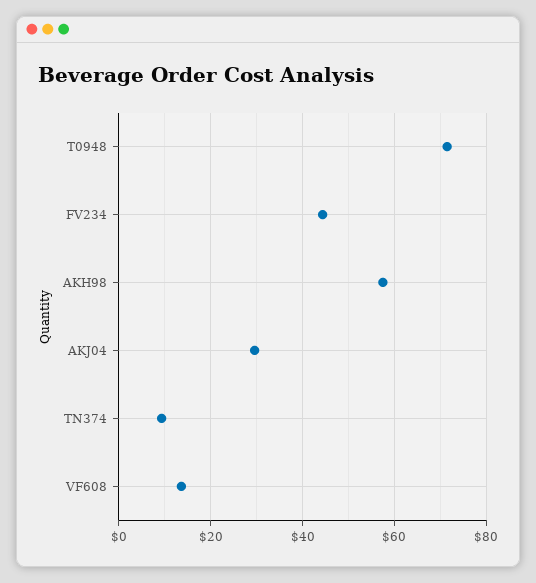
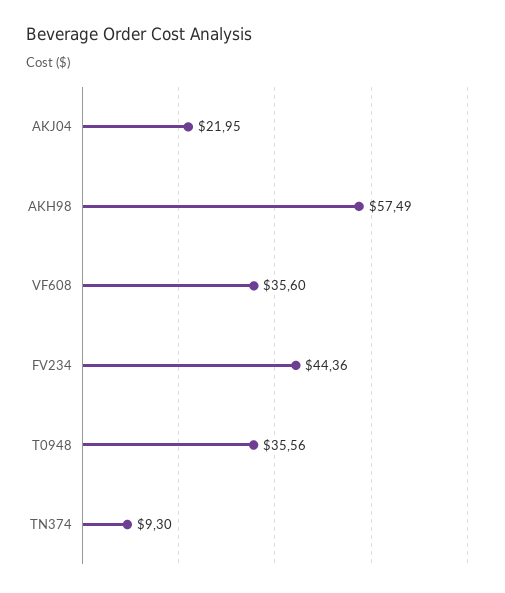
T0948: 72 -> 35.56
AKJ04: 30 -> 21.95
VF608: 14 -> 35.6

